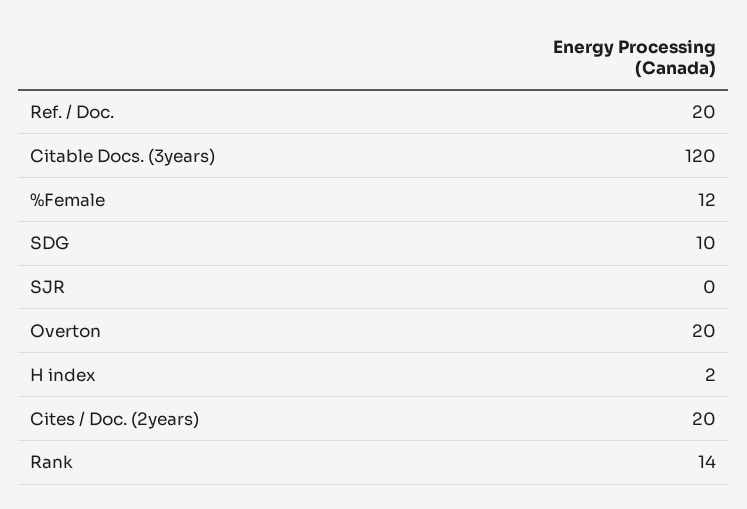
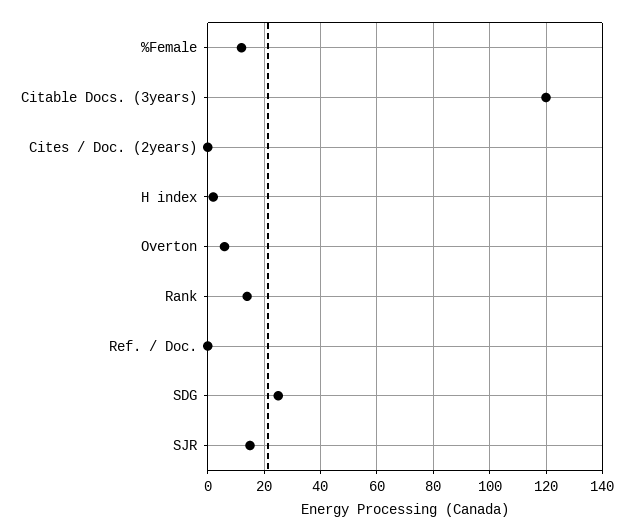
Ref. / Doc.: 20 -> 0
SDG: 10 -> 25
SJR: 0 -> 15
Overton: 20 -> 5
Cites / Doc. (2years): 20 -> 0

